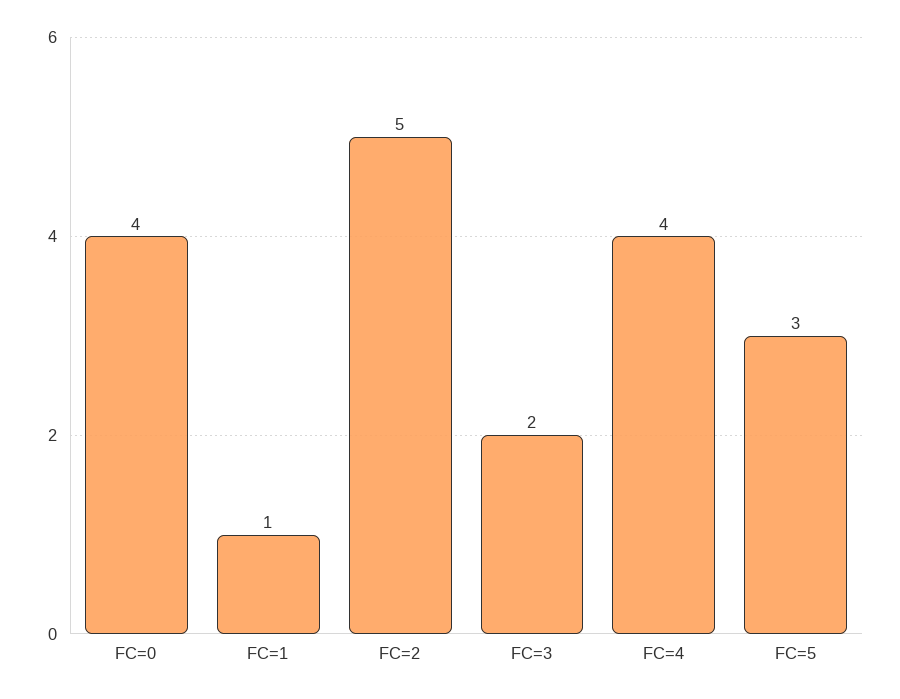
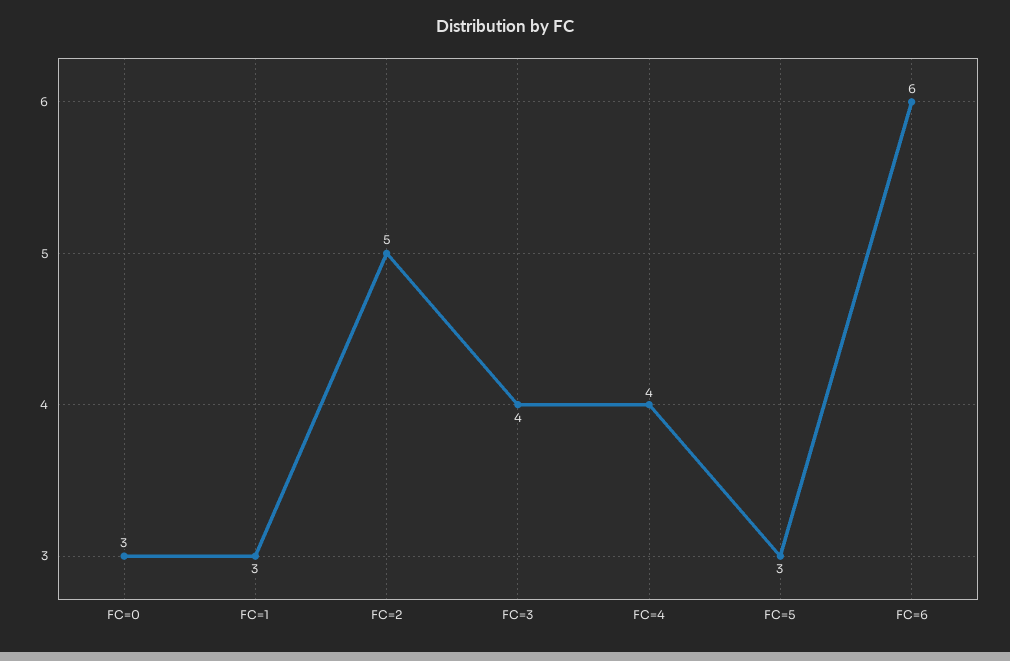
FC=0: 4 -> 3
FC=1: 1 -> 3
FC=3: 2 -> 4
FC=6: none -> 6

